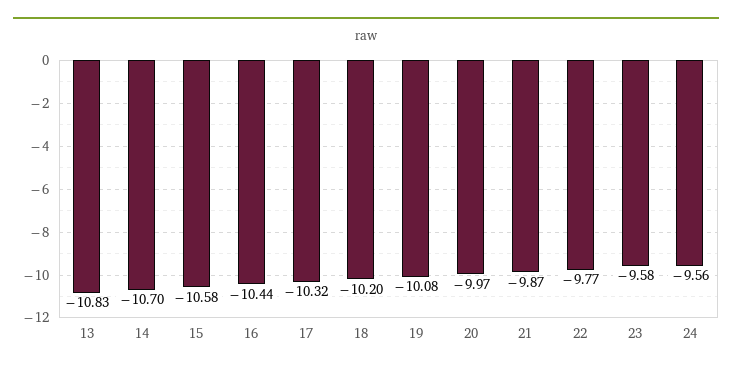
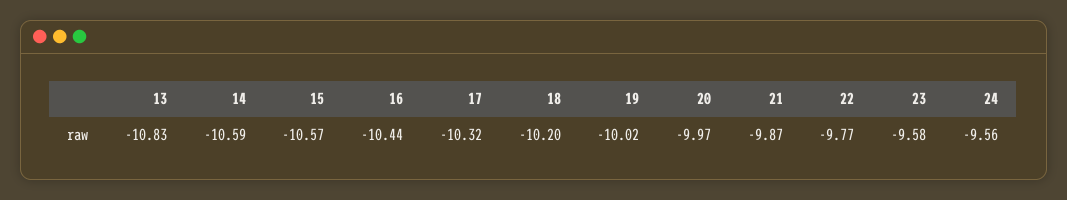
14: -10.7 -> -10.59
15: -10.58 -> -10.57
19: -10.08 -> -10.02

